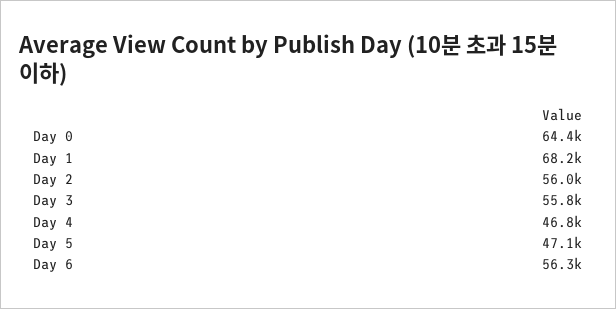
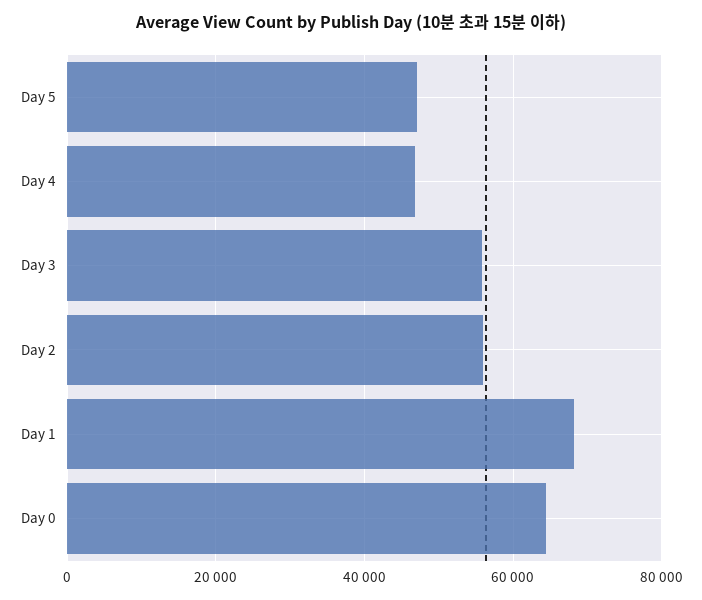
Day 6: 56300 -> none

